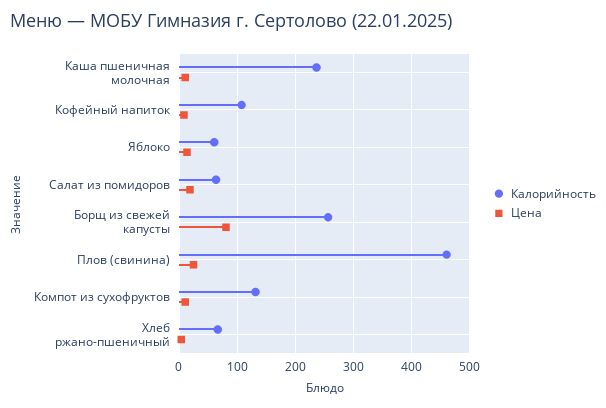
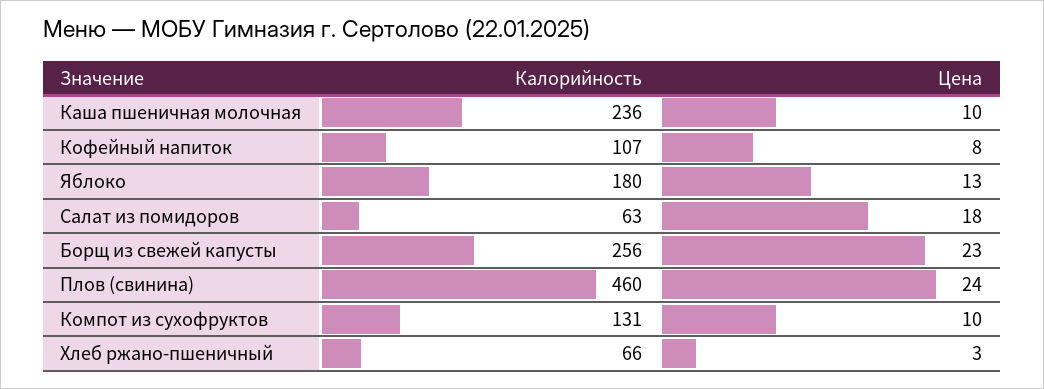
Калорийность, Яблоко: 60 -> 180
Цена, Борщ из свежей капусты: 80 -> 23

